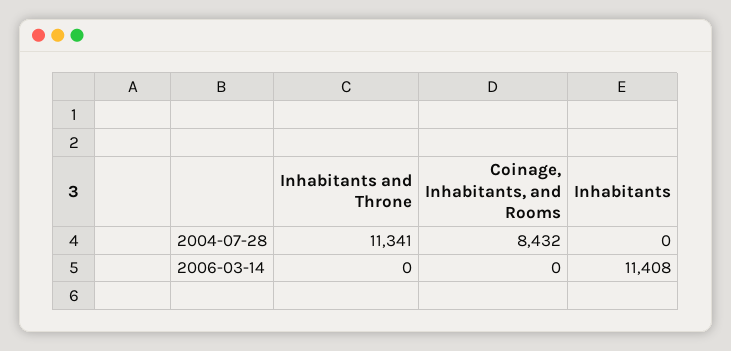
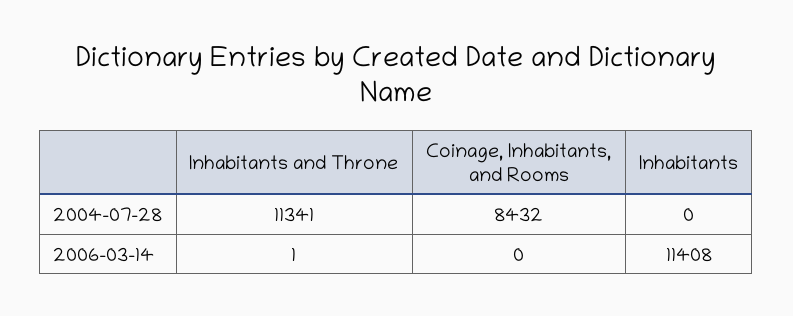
Inhabitants and Throne, 2006-03-14: 0 -> 1

